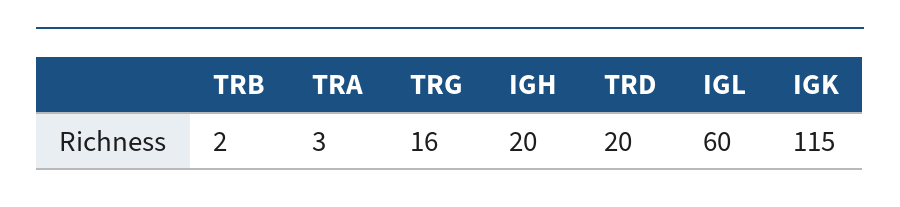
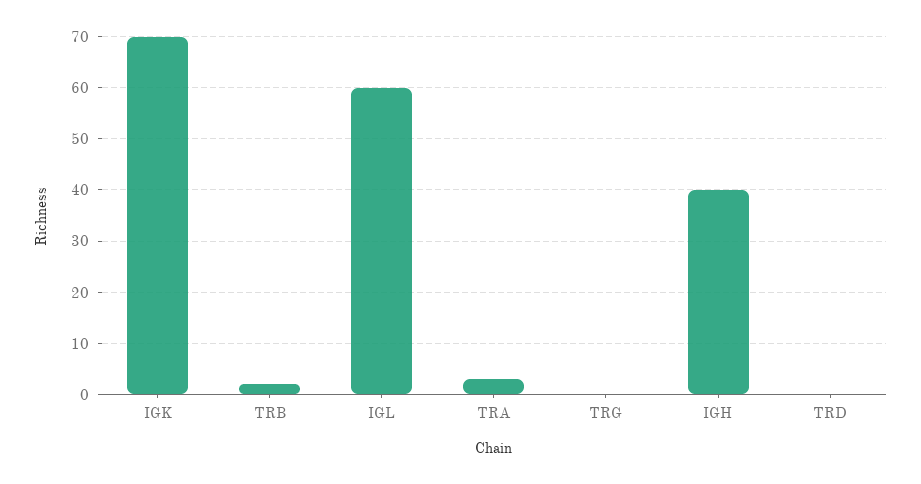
TRG: 16 -> 0
IGH: 20 -> 40
TRD: 20 -> 0
IGK: 115 -> 70

